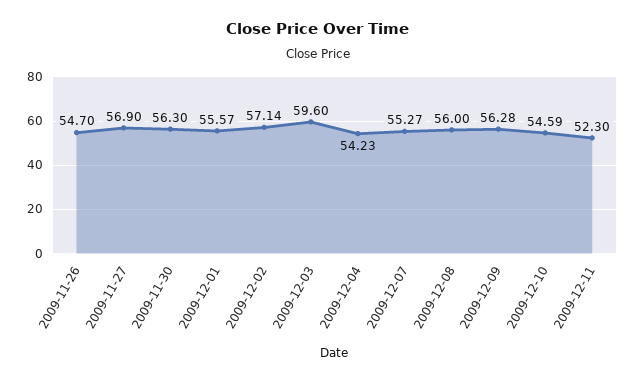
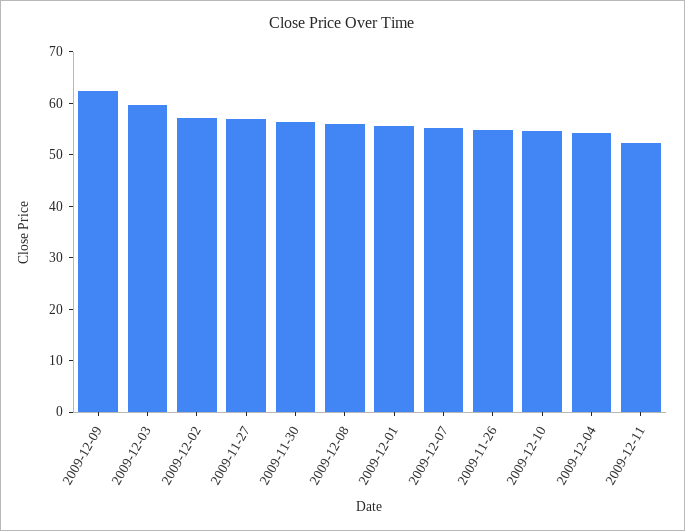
2009-12-09: 56.28 -> 62

